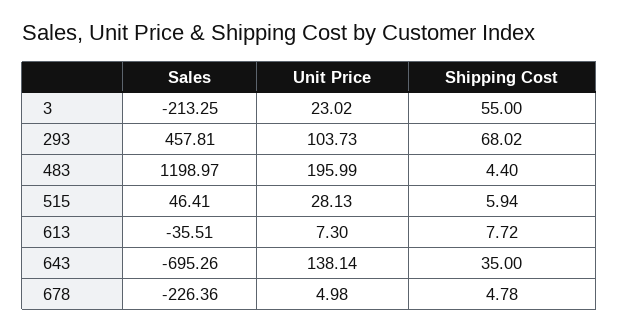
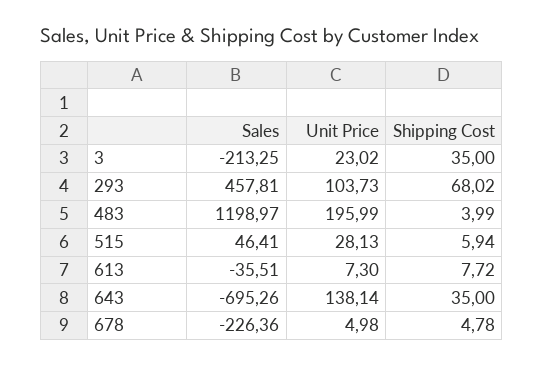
Shipping Cost, 3: 55 -> 35
Shipping Cost, 483: 4.4 -> 3.99

